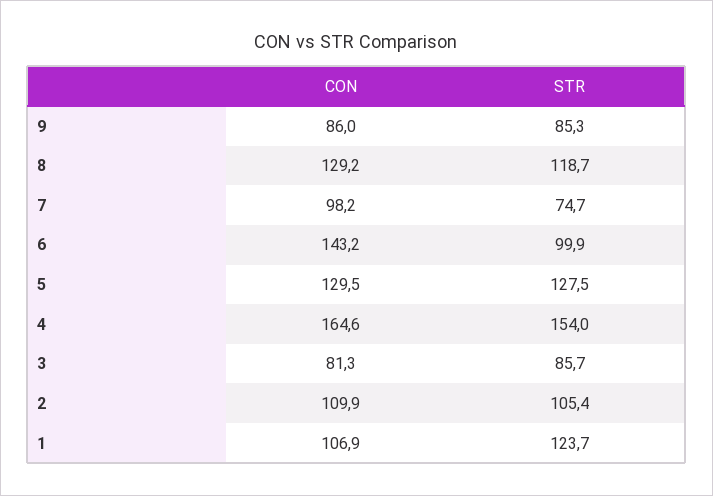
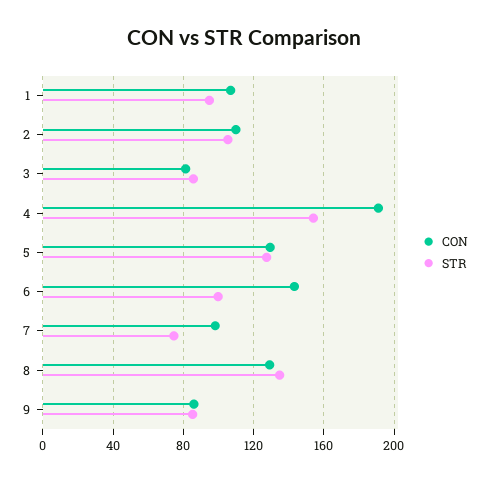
STR, 8: 118.7 -> 135
CON, 4: 164.6 -> 190
STR, 1: 123.7 -> 95

